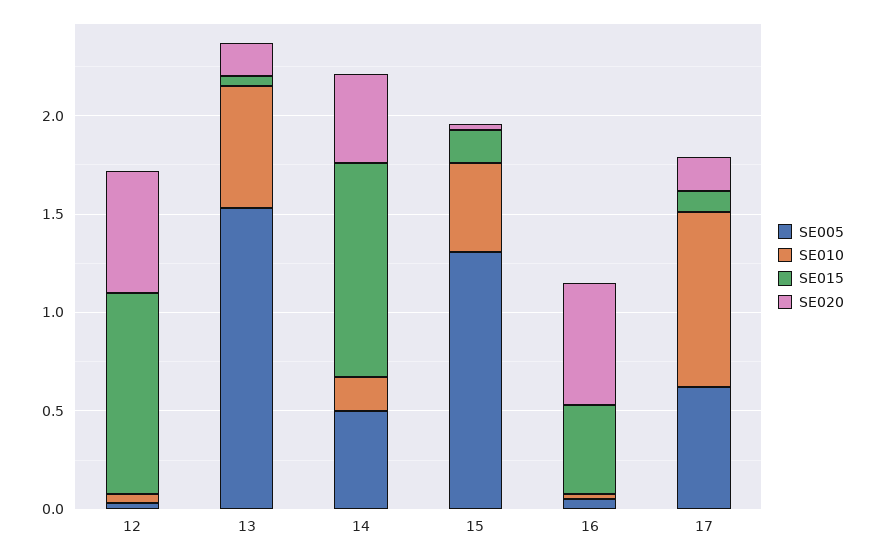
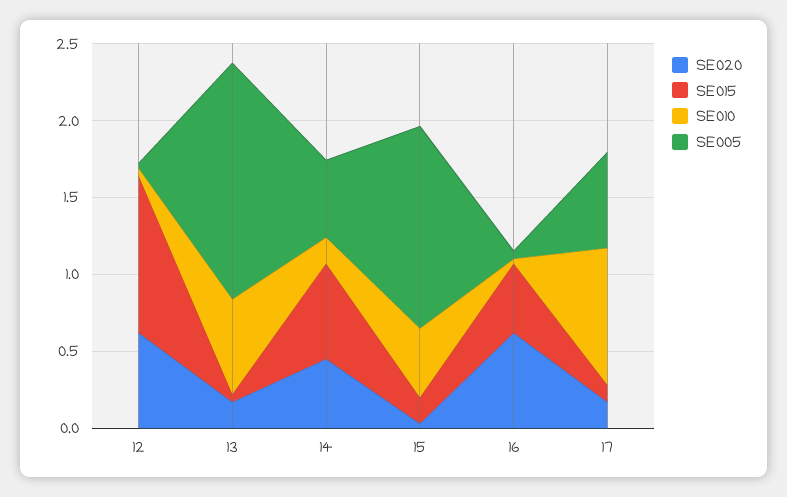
SE015, 14: 1.1 -> 0.6

